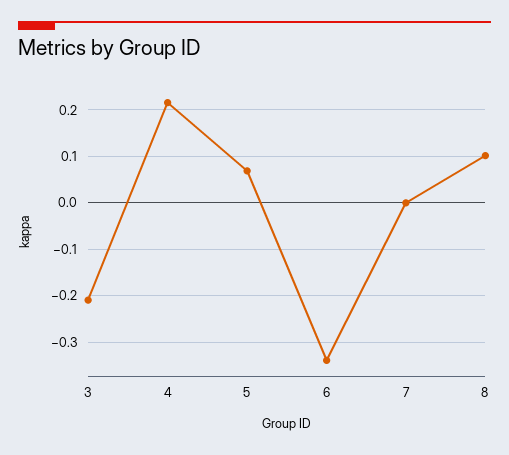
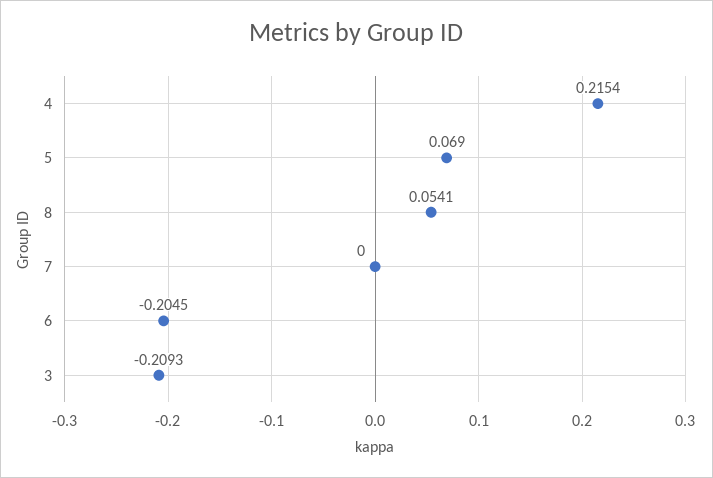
6: -0.34 -> -0.2045
8: 0.1 -> 0.0541

